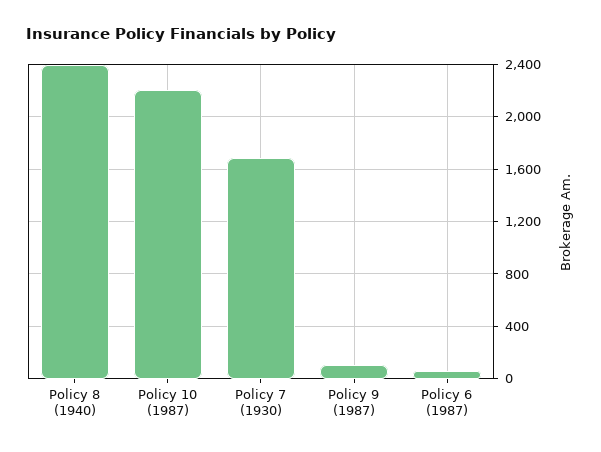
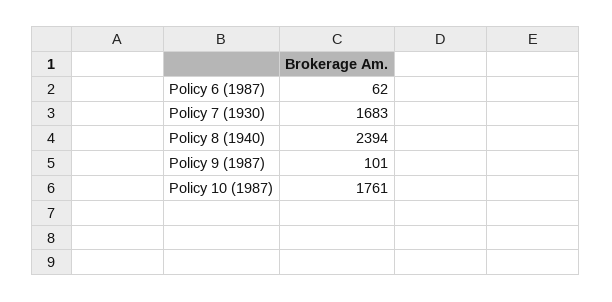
Policy 10 (1987): 2200 -> 1761

